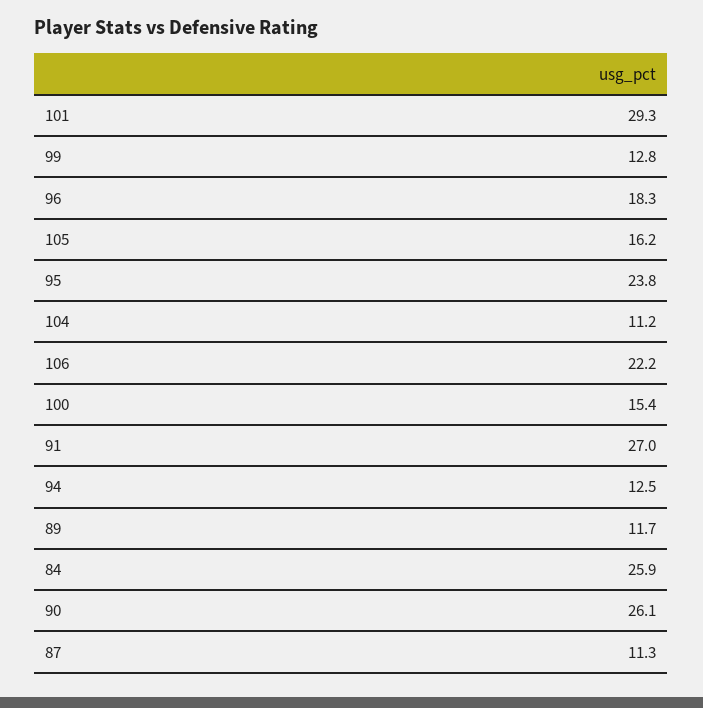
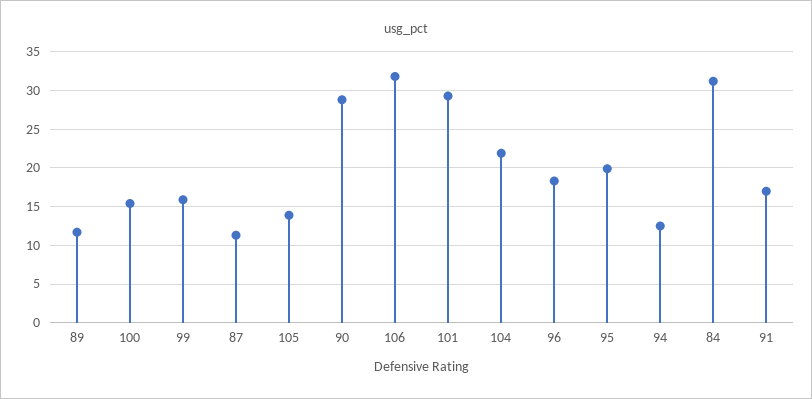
99: 12.8 -> 16
105: 16.2 -> 14
95: 23.8 -> 20
104: 11.2 -> 22
106: 22.2 -> 32
91: 27 -> 17
84: 25.9 -> 31
90: 26.1 -> 29

